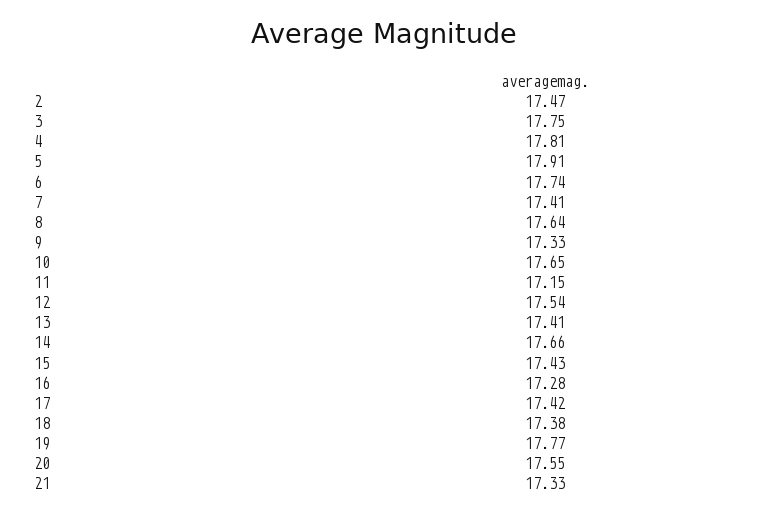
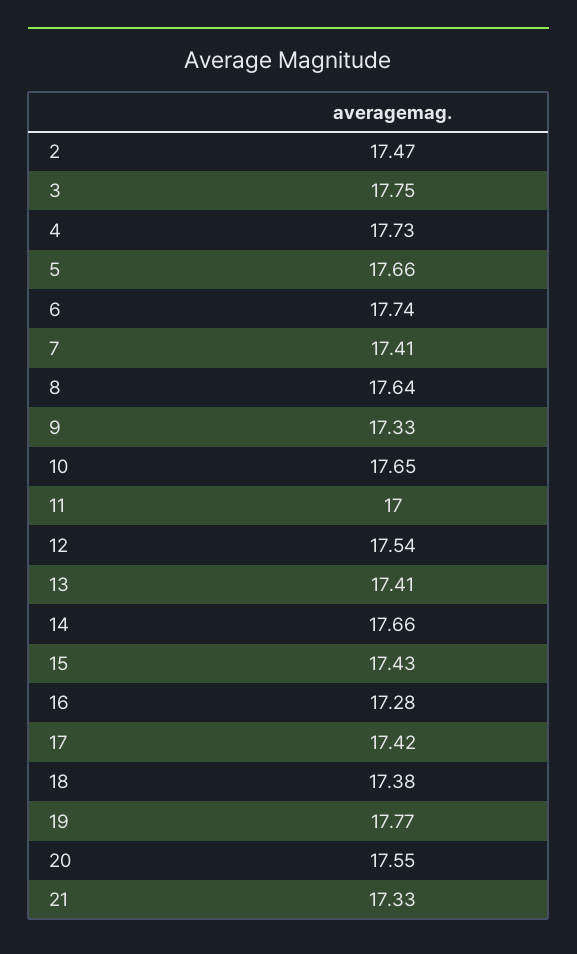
4: 17.81 -> 17.73
5: 17.91 -> 17.66
11: 17.15 -> 17

